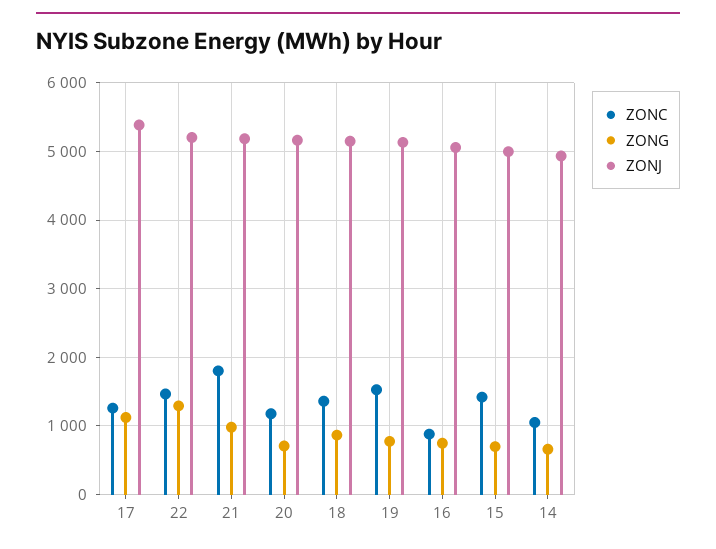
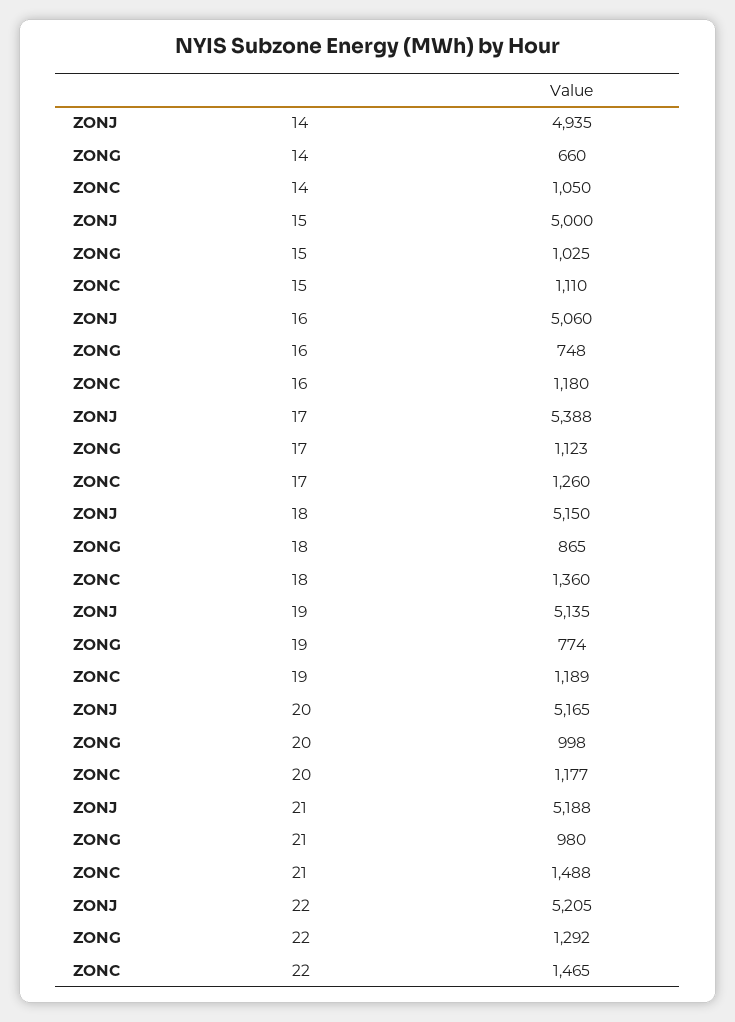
ZONC, 21: 1800 -> 1488
ZONG, 20: 700 -> 998
ZONC, 19: 1500 -> 1189
ZONC, 16: 900 -> 1180
ZONC, 15: 1400 -> 1110
ZONG, 15: 700 -> 1025

